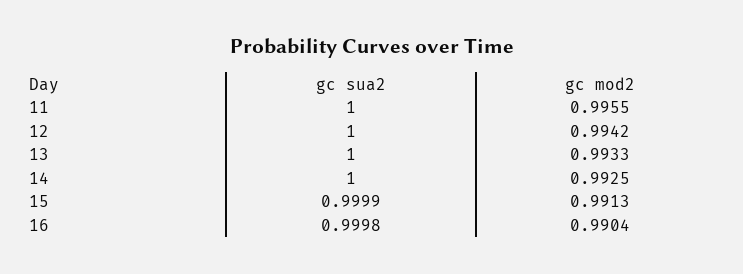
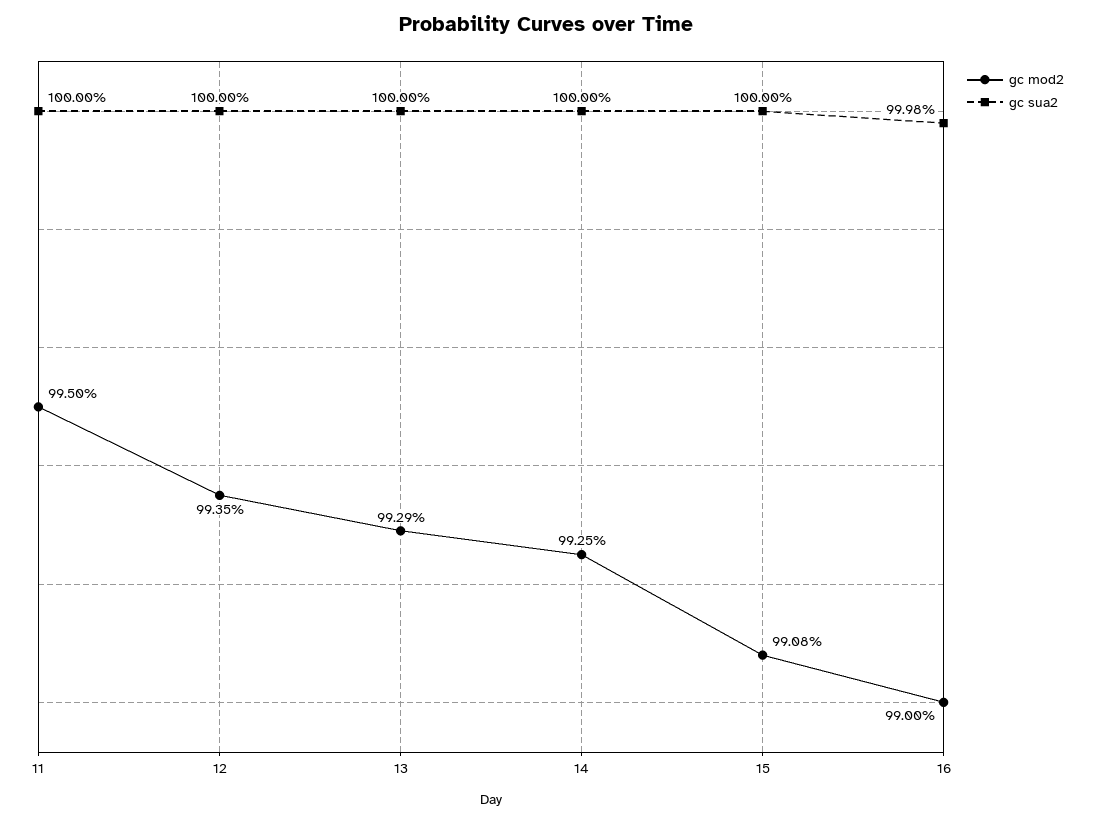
gc mod2, 11: 0.9955 -> 0.995
gc mod2, 12: 0.9942 -> 0.9935
gc mod2, 13: 0.9933 -> 0.9929
gc sua2, 15: 0.9999 -> 1
gc mod2, 15: 0.9913 -> 0.9908
gc mod2, 16: 0.9904 -> 0.99

